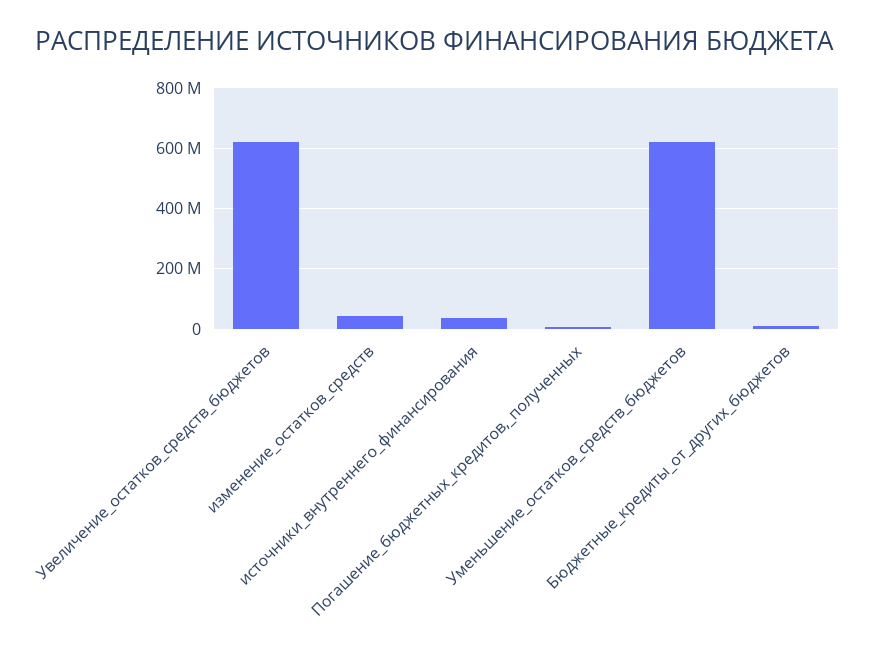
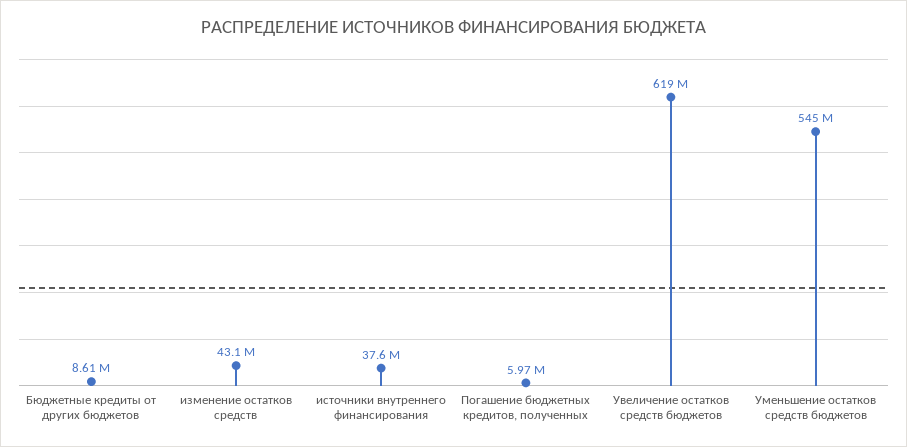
Уменьшение_остатков_средств_бюджетов: 620000000 -> 545000000

